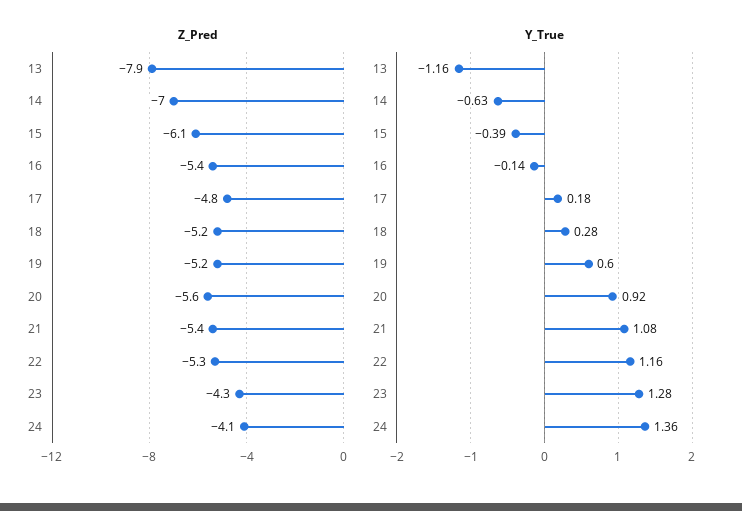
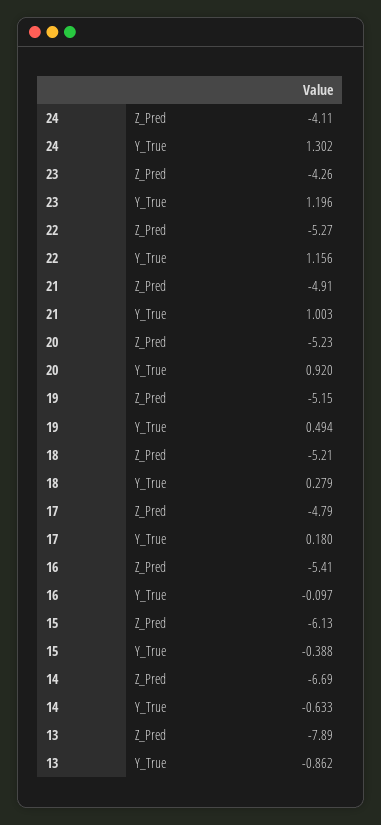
Z_Pred, 14: -7 -> -6.69
Z_Pred, 20: -5.6 -> -5.23
Z_Pred, 21: -5.4 -> -4.91
Y_True, 13: -1.16 -> -0.862
Y_True, 16: -0.14 -> -0.097
Y_True, 19: 0.6 -> 0.494
Y_True, 21: 1.08 -> 1.003
Y_True, 23: 1.28 -> 1.196
Y_True, 24: 1.36 -> 1.302

